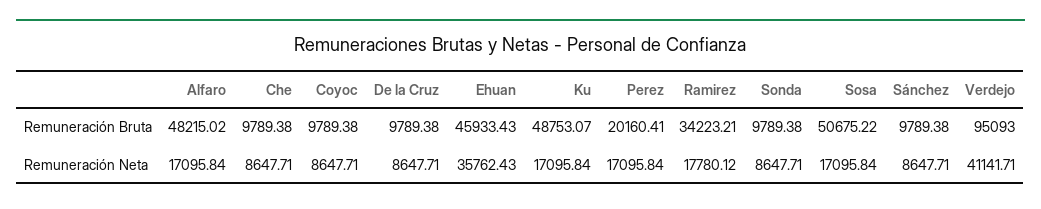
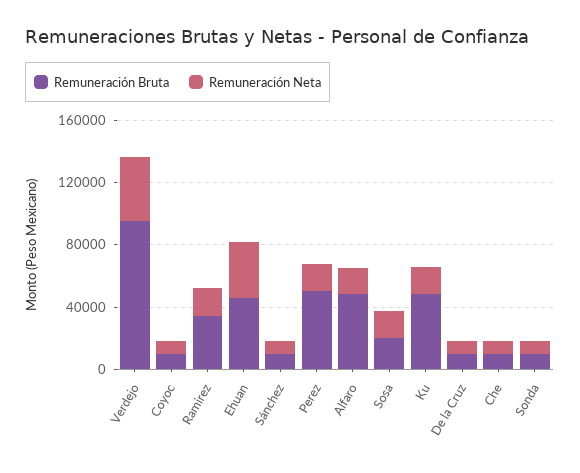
Remuneración Bruta, Perez: 20160.41 -> 50000
Remuneración Bruta, Sosa: 50675.22 -> 20000

